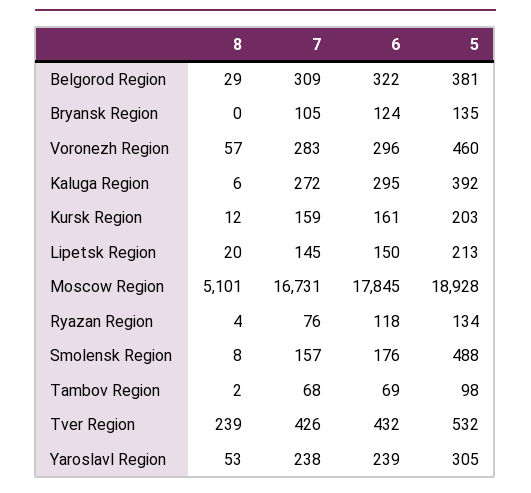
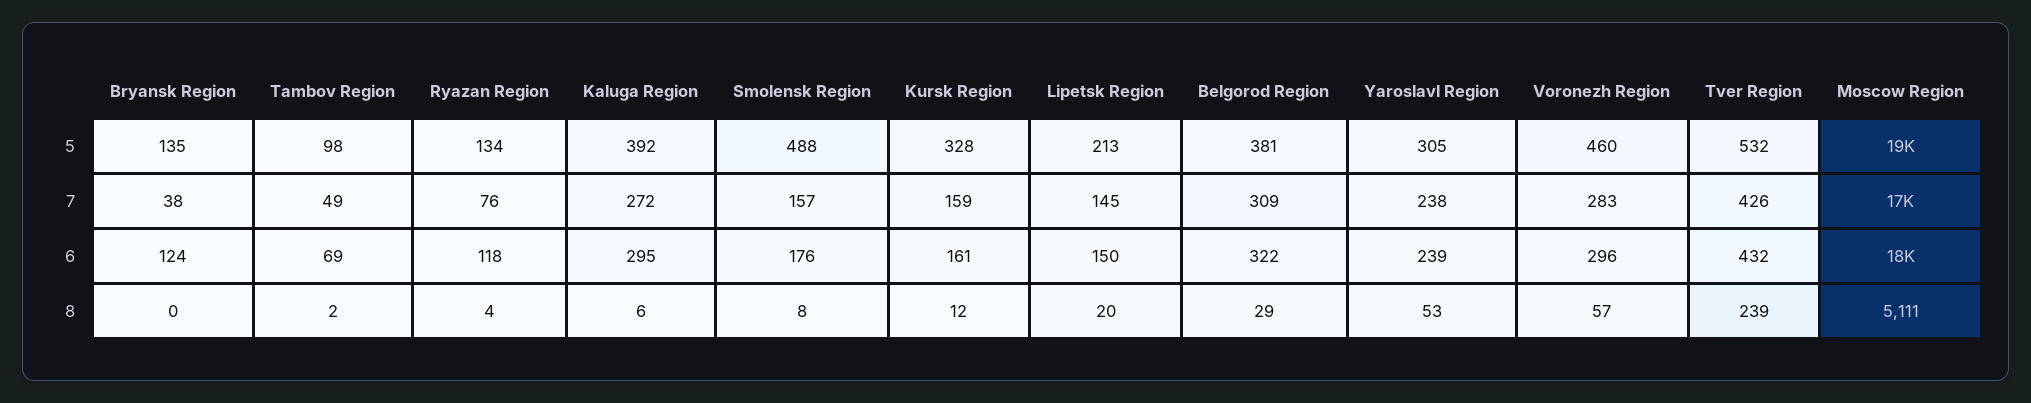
7, Bryansk Region: 105 -> 38
5, Kursk Region: 203 -> 328
8, Moscow Region: 5101 -> 5111
7, Tambov Region: 68 -> 49

